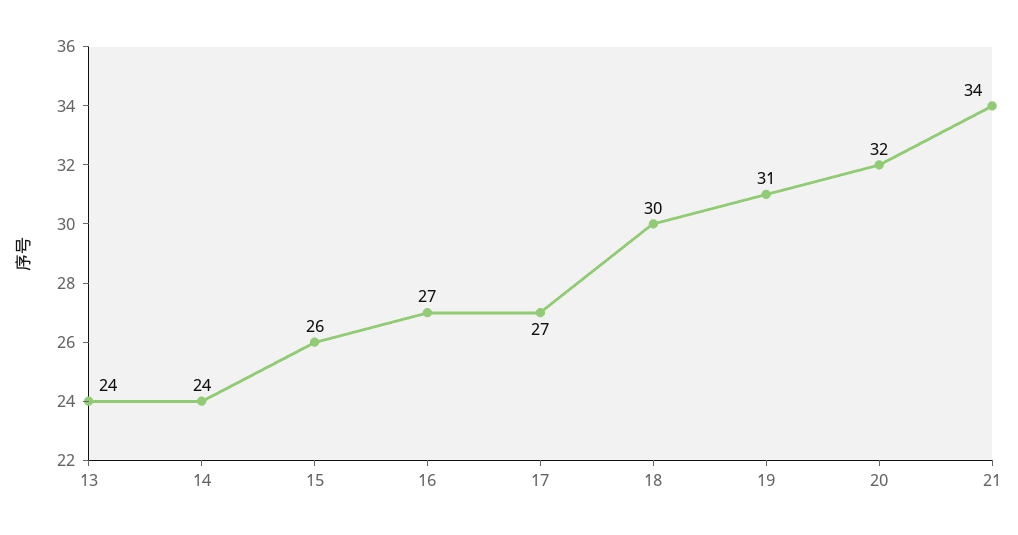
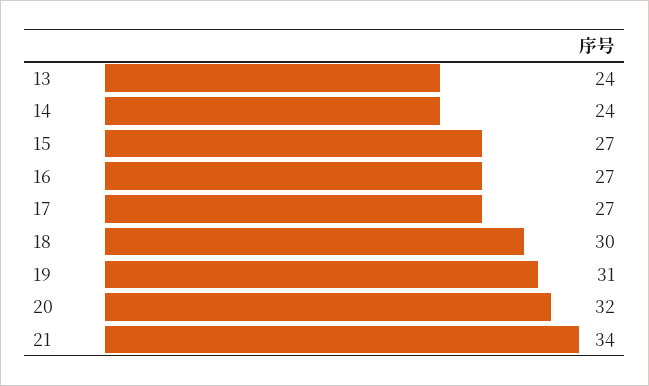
15: 26 -> 27

